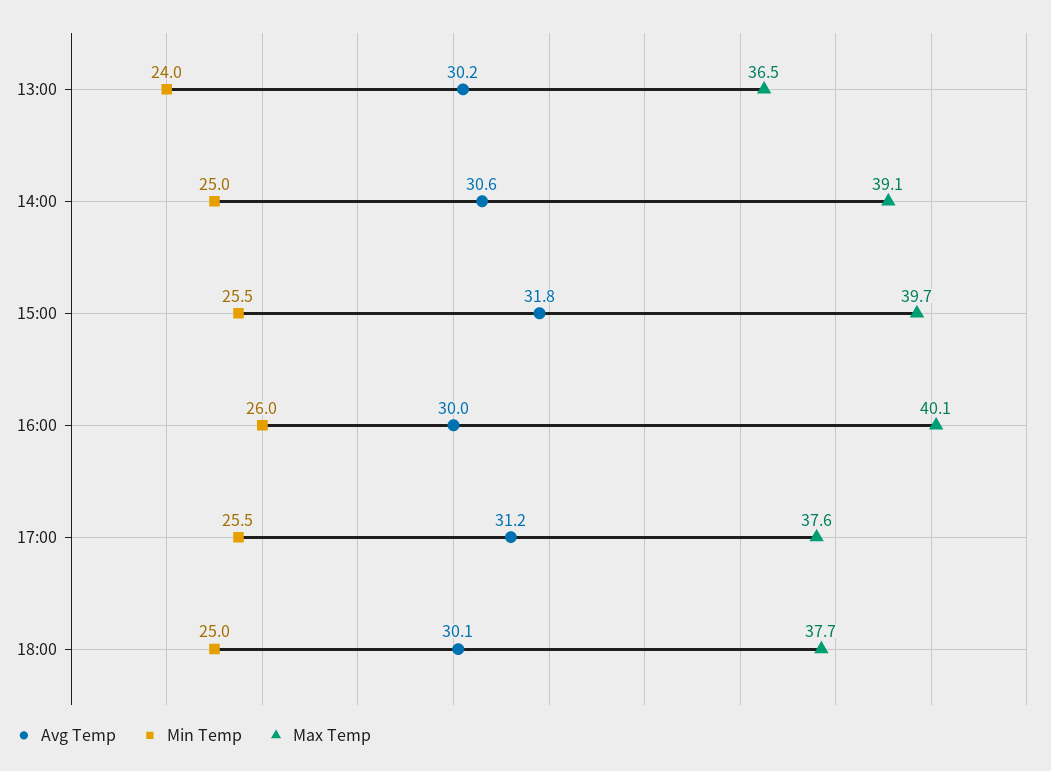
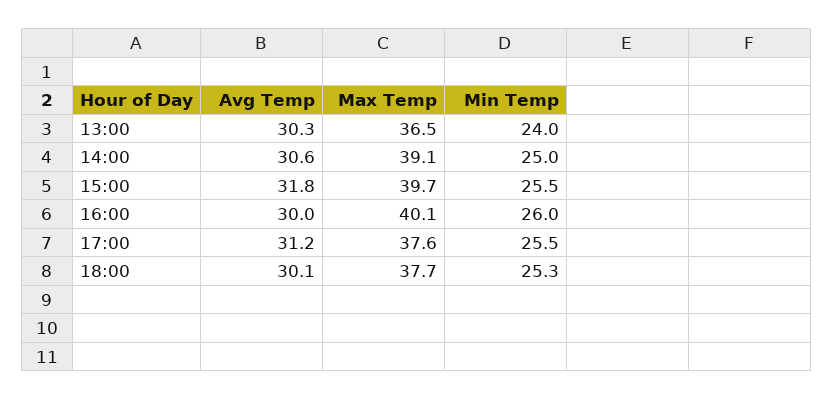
Avg Temp, 13:00: 30.2 -> 30.3
Min Temp, 18:00: 25 -> 25.3

